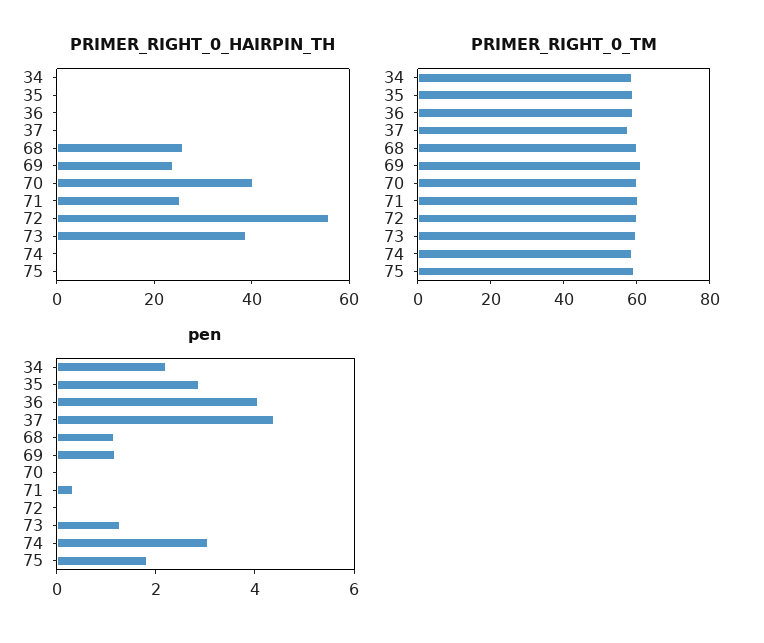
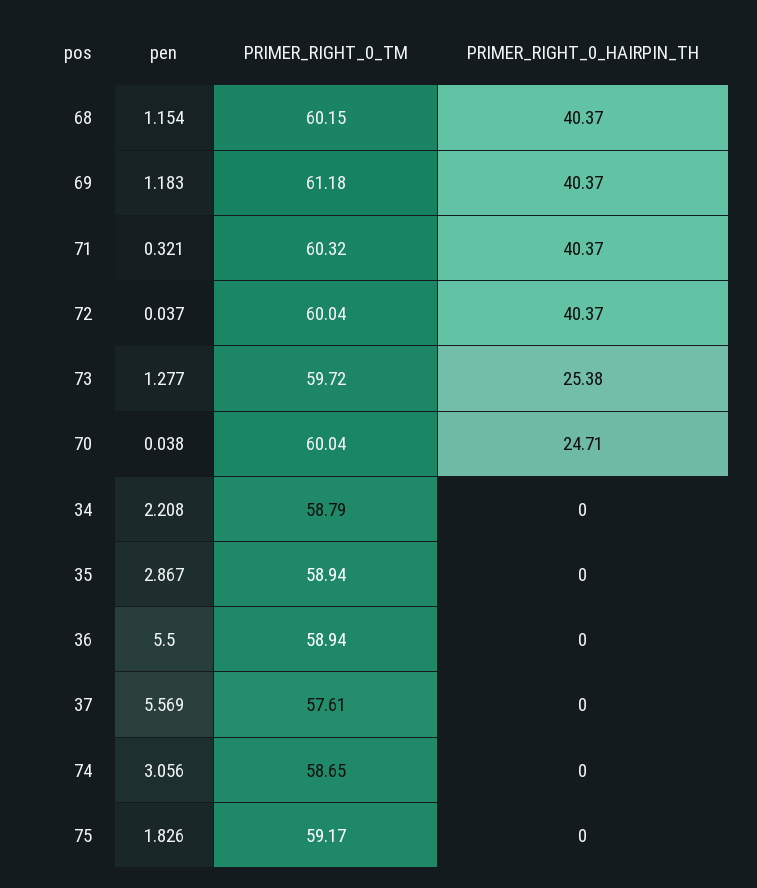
PRIMER_RIGHT_0_HAIRPIN_TH, 68: 25 -> 40.37
PRIMER_RIGHT_0_HAIRPIN_TH, 69: 25 -> 40.37
PRIMER_RIGHT_0_HAIRPIN_TH, 70: 40 -> 24.71
PRIMER_RIGHT_0_HAIRPIN_TH, 71: 25 -> 40.37
PRIMER_RIGHT_0_HAIRPIN_TH, 72: 55 -> 40.37
PRIMER_RIGHT_0_HAIRPIN_TH, 73: 40 -> 25.38
pen, 36: 4 -> 5.5
pen, 37: 4.5 -> 5.569

